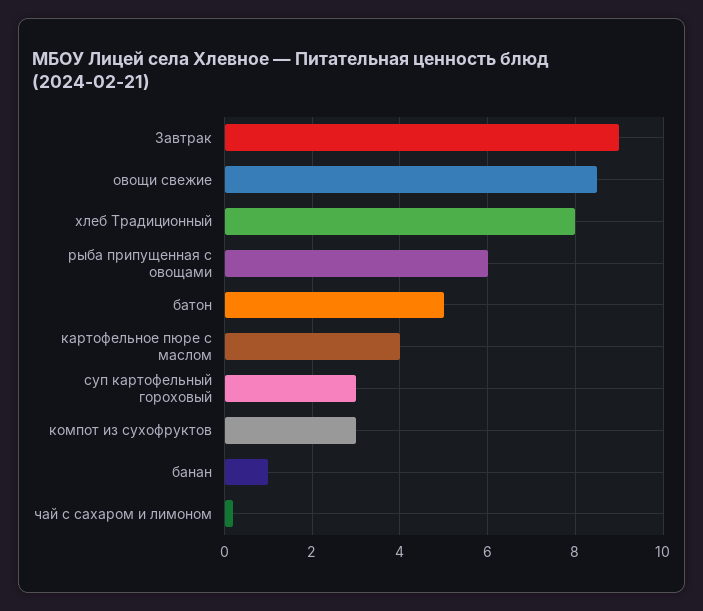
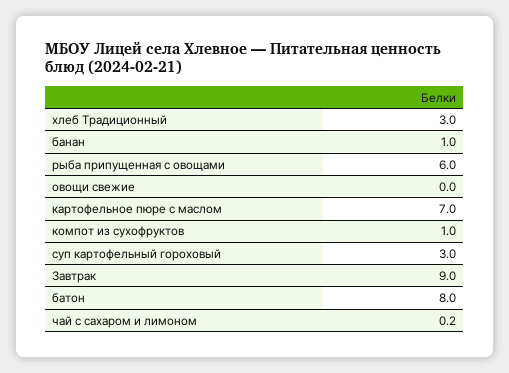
овощи свежие: 8.5 -> 0
хлеб Традиционный: 8 -> 3
батон: 5 -> 8
картофельное пюре с маслом: 4 -> 7
компот из сухофруктов: 3 -> 1

